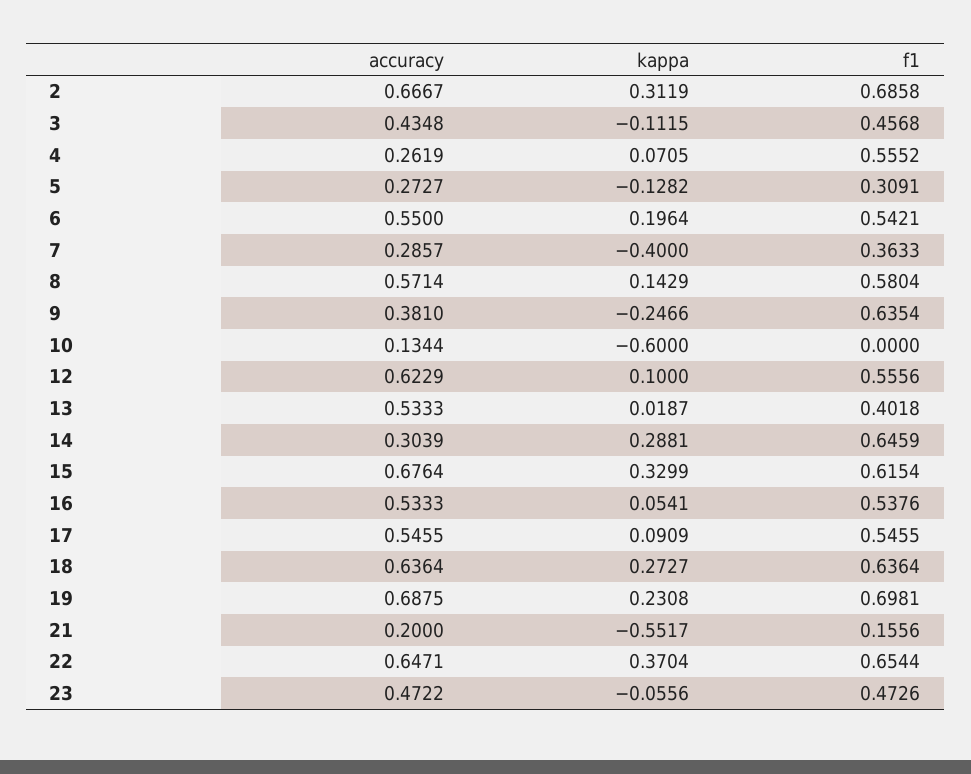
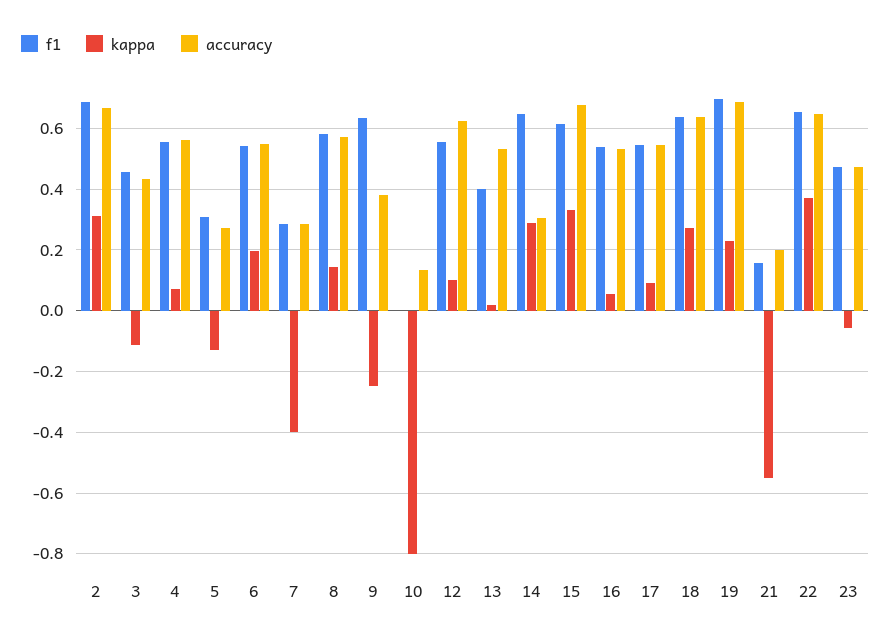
accuracy, 4: 0.2619 -> 0.56
f1, 7: 0.3633 -> 0.28
kappa, 10: -0.6 -> -0.8

